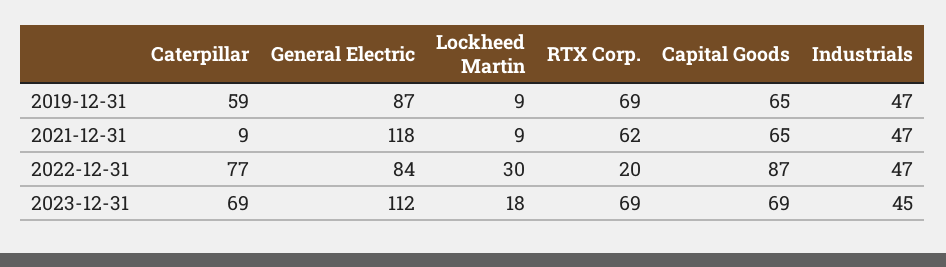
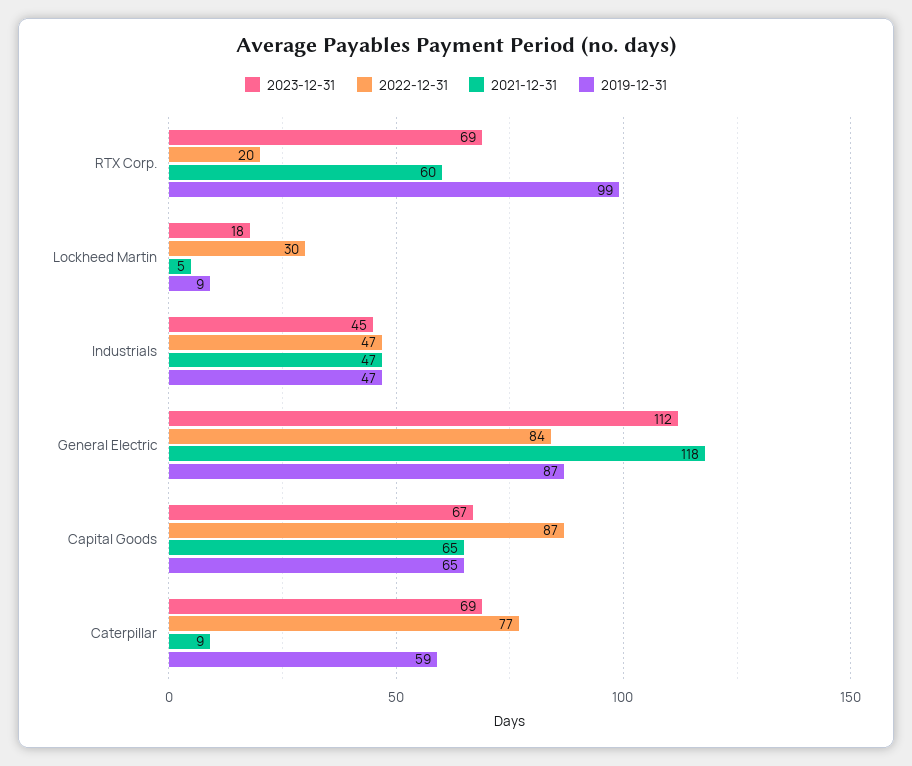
2019-12-31, RTX Corp.: 69 -> 99
2021-12-31, Lockheed Martin: 9 -> 5
2021-12-31, RTX Corp.: 62 -> 60
2023-12-31, Capital Goods: 69 -> 67

